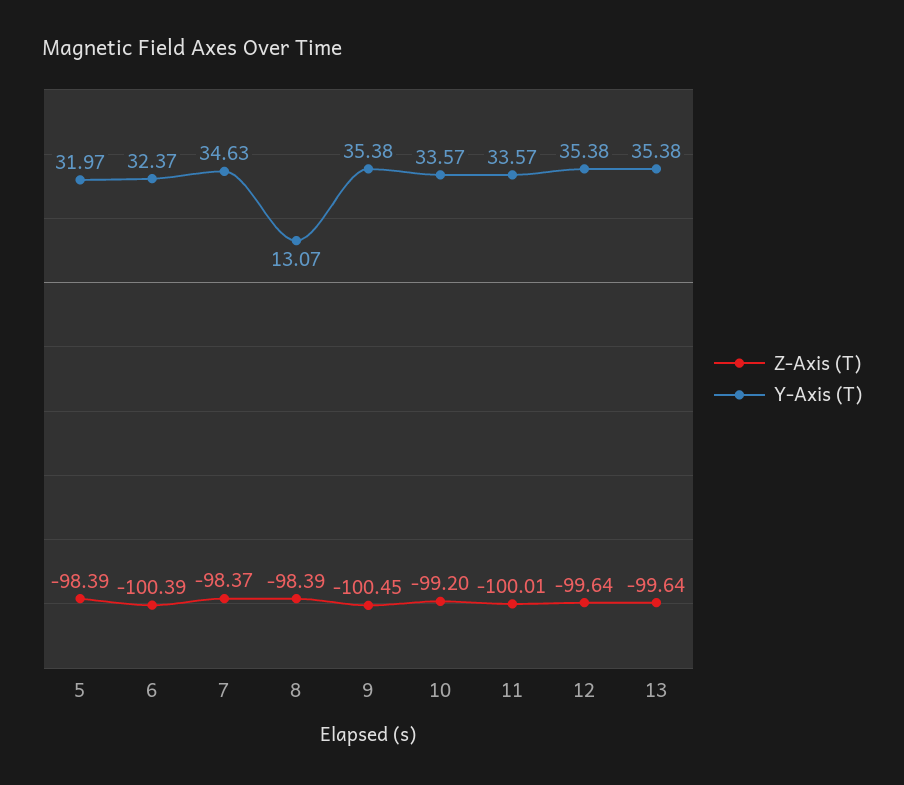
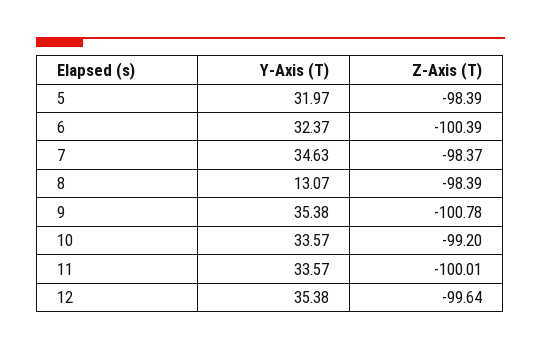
Z-Axis (T), 9: -100.45 -> -100.78
Z-Axis (T), 13: -99.64 -> none
Y-Axis (T), 13: 35.38 -> none

